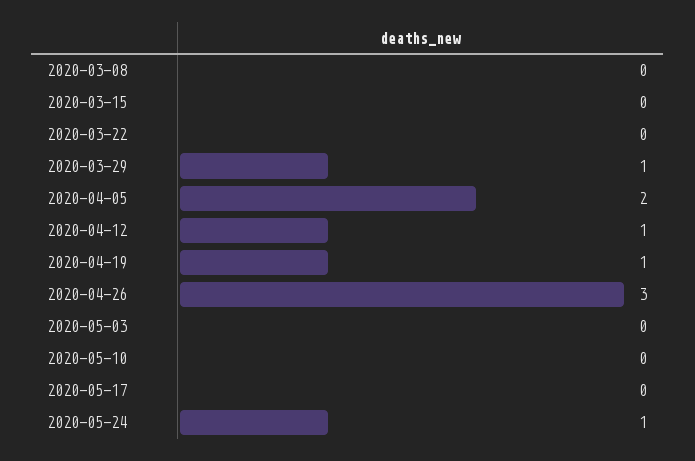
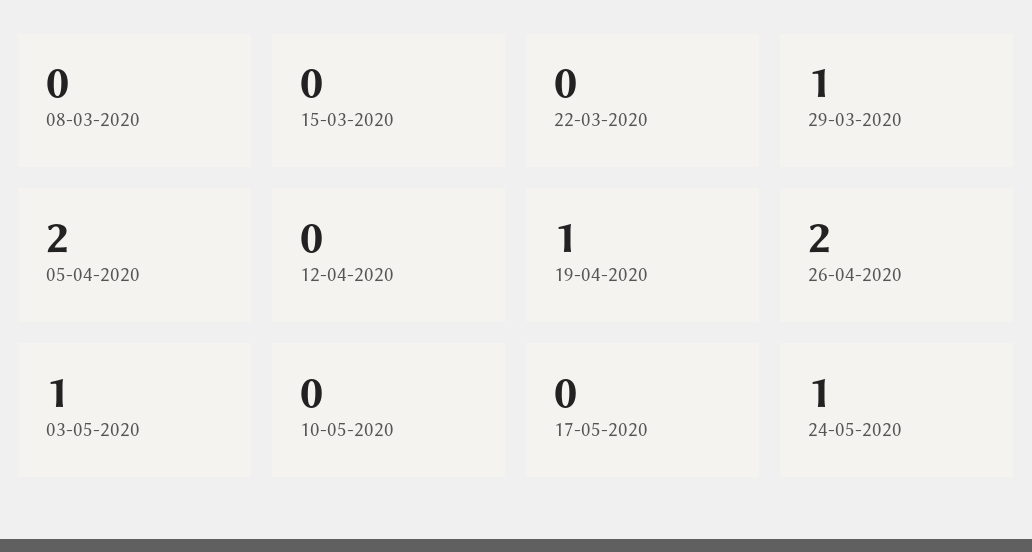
2020-04-12: 1 -> 0
2020-04-26: 3 -> 2
2020-05-03: 0 -> 1

